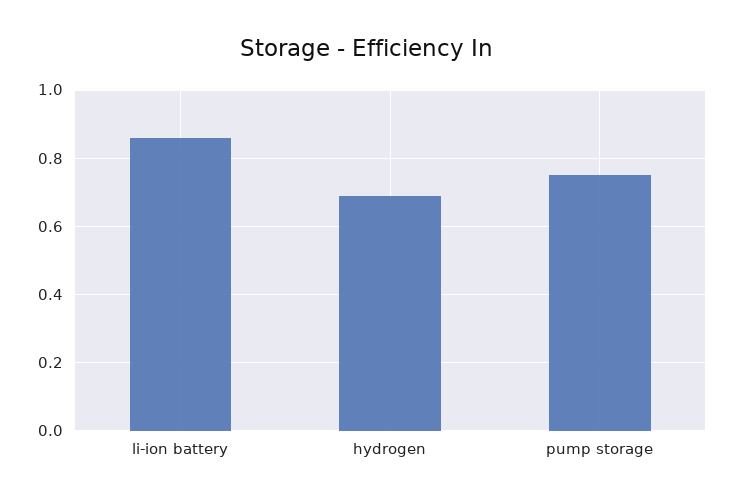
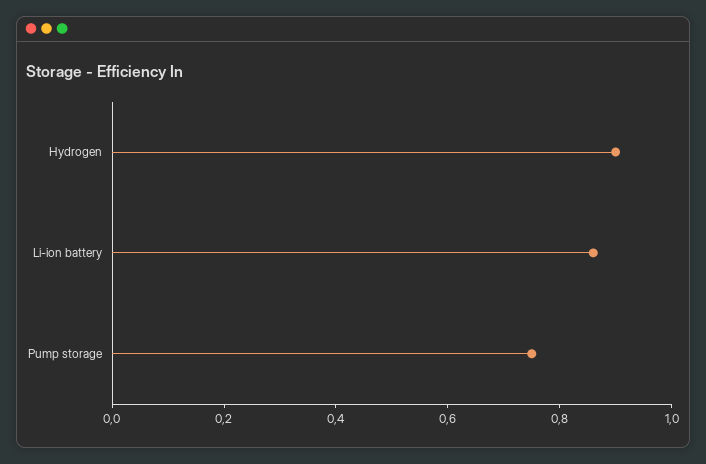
hydrogen: 0.7 -> 0.9

